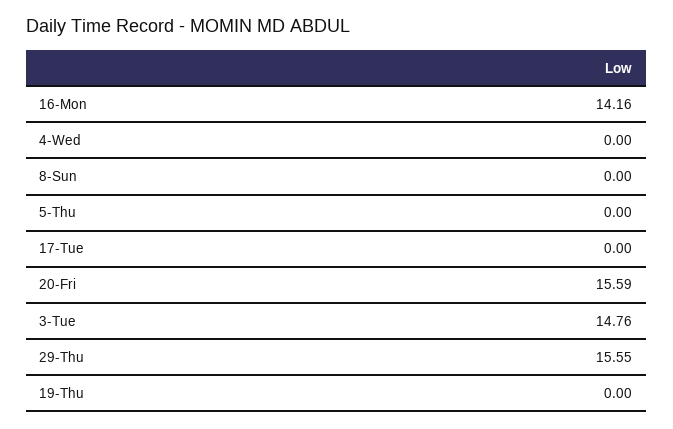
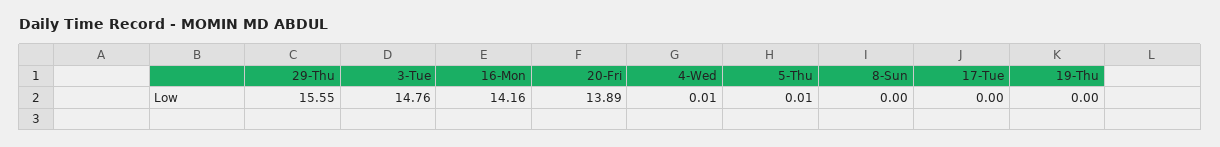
4-Wed: 0 -> 0.01
5-Thu: 0 -> 0.01
20-Fri: 15.59 -> 13.89

